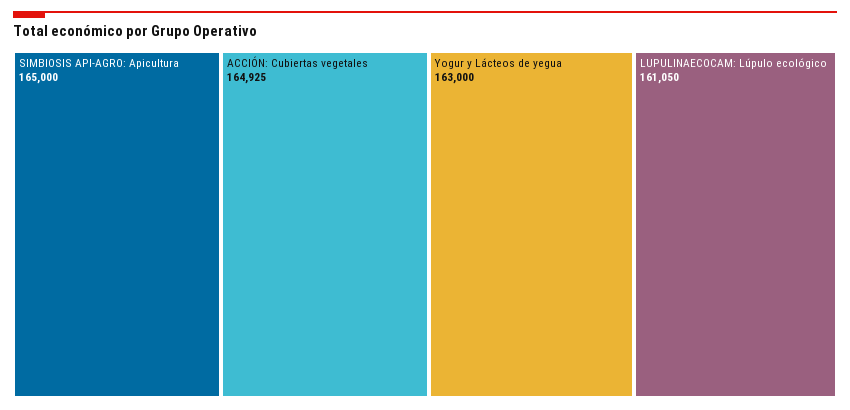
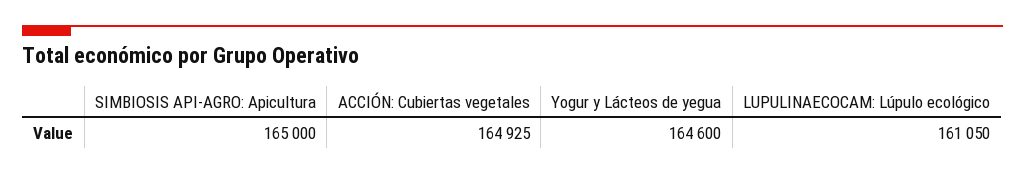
Yogur y Lácteos de yegua: 163000 -> 164600

